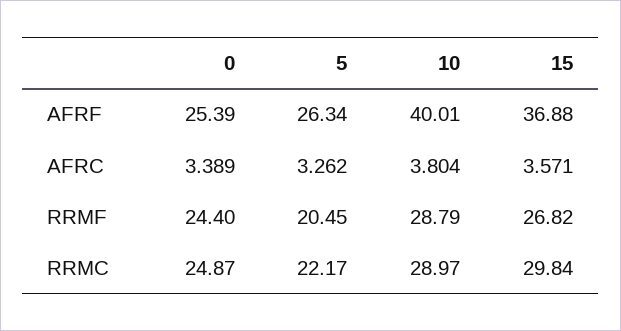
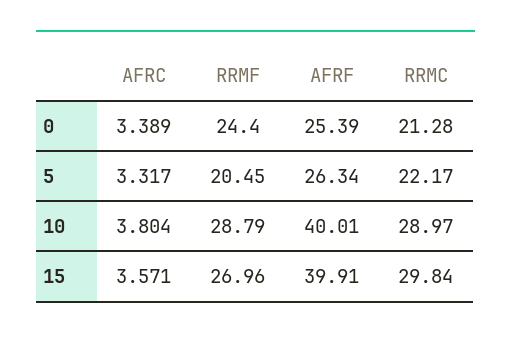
15, AFRF: 36.88 -> 39.91
5, AFRC: 3.262 -> 3.317
15, RRMF: 26.82 -> 26.96
0, RRMC: 24.87 -> 21.28

